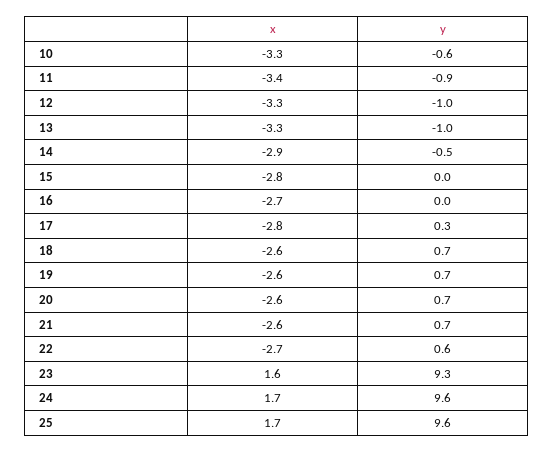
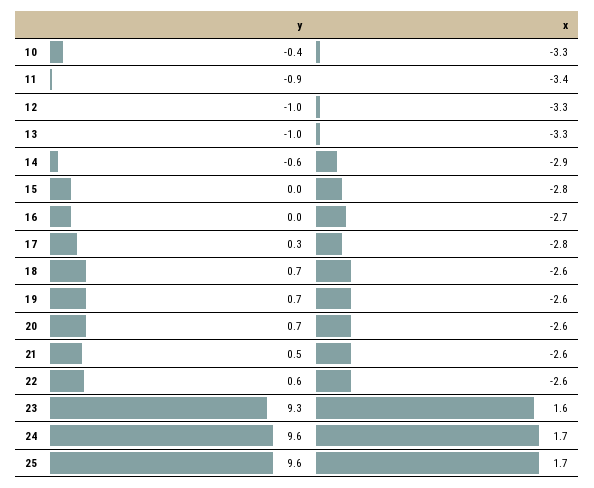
y, 10: -0.6 -> -0.4
y, 14: -0.5 -> -0.6
y, 21: 0.7 -> 0.5
x, 22: -2.7 -> -2.6

